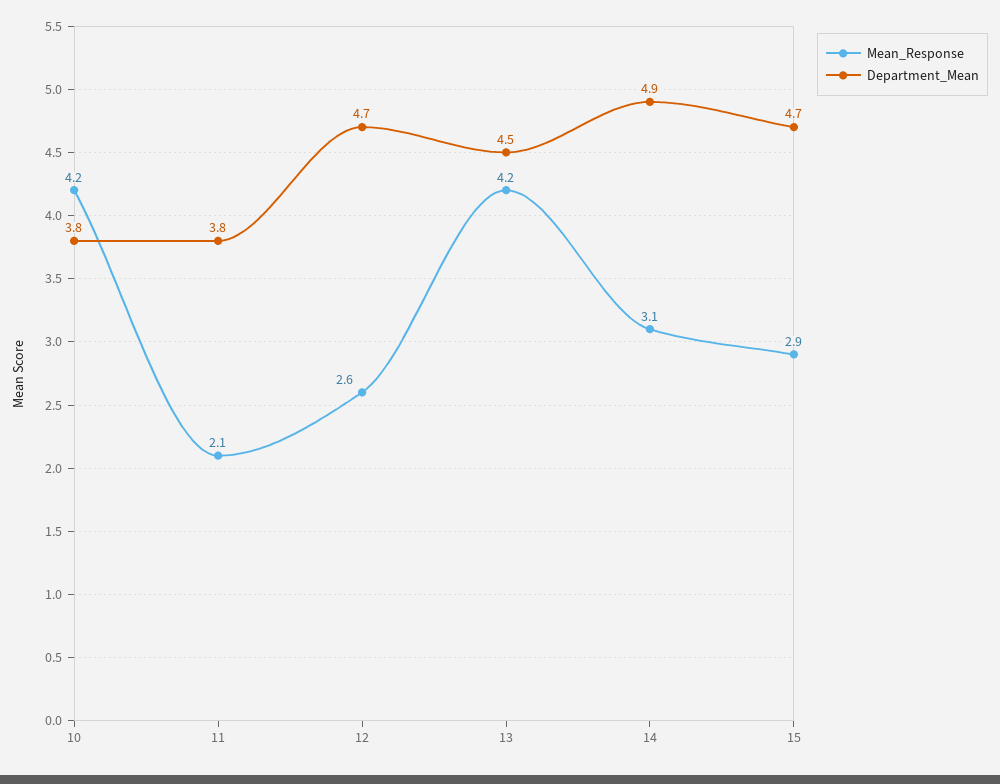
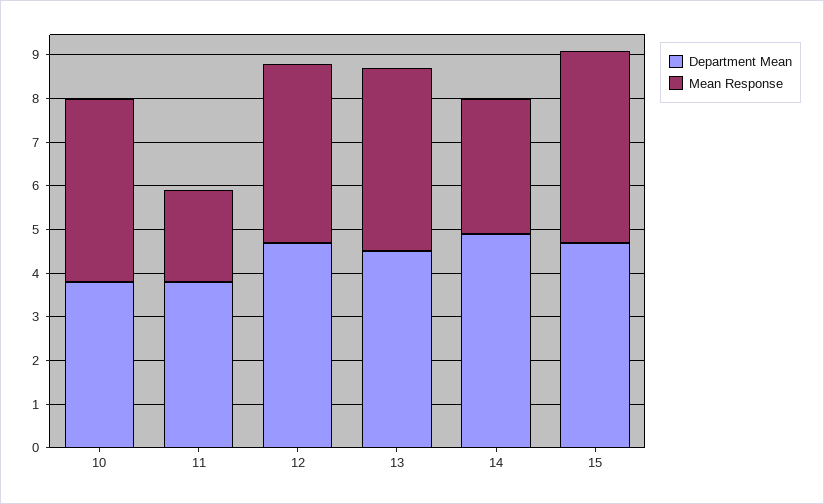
Mean_Response, 12: 2.6 -> 4
Mean_Response, 15: 2.9 -> 4.5

